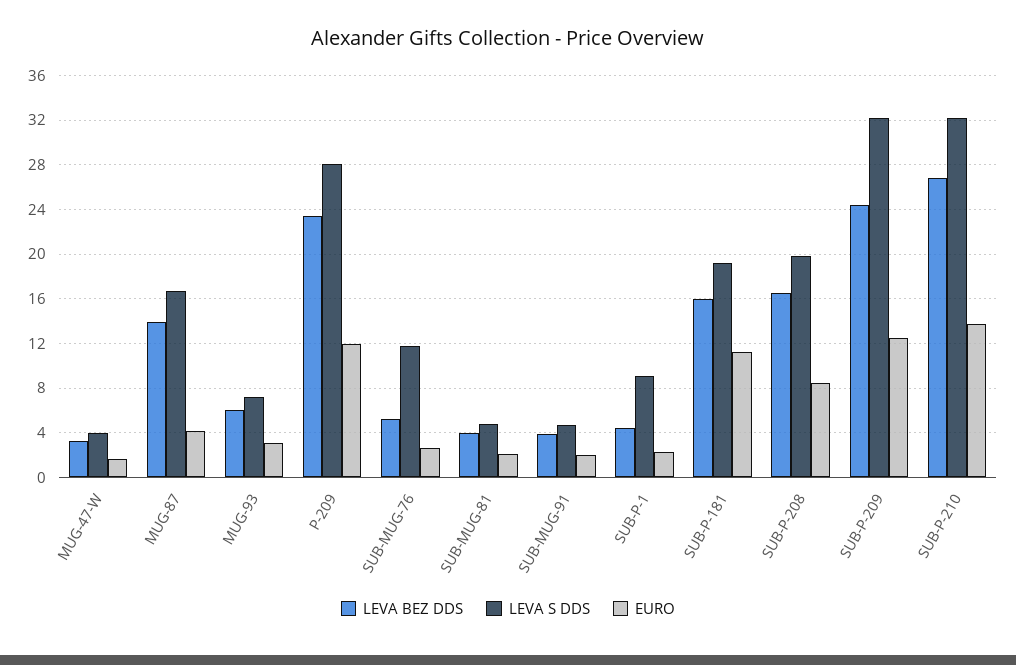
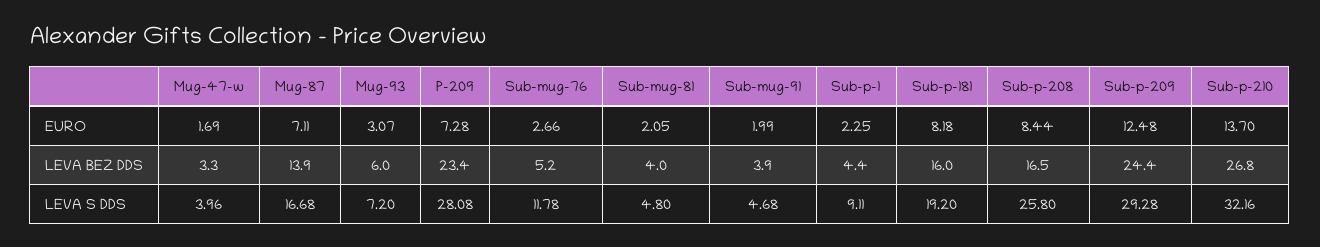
EURO, MUG-87: 4 -> 7.11
EURO, P-209: 12 -> 7.28
EURO, SUB-P-181: 11 -> 8.18
LEVA S DDS, SUB-P-208: 20 -> 25.8
LEVA S DDS, SUB-P-209: 32 -> 29.28

